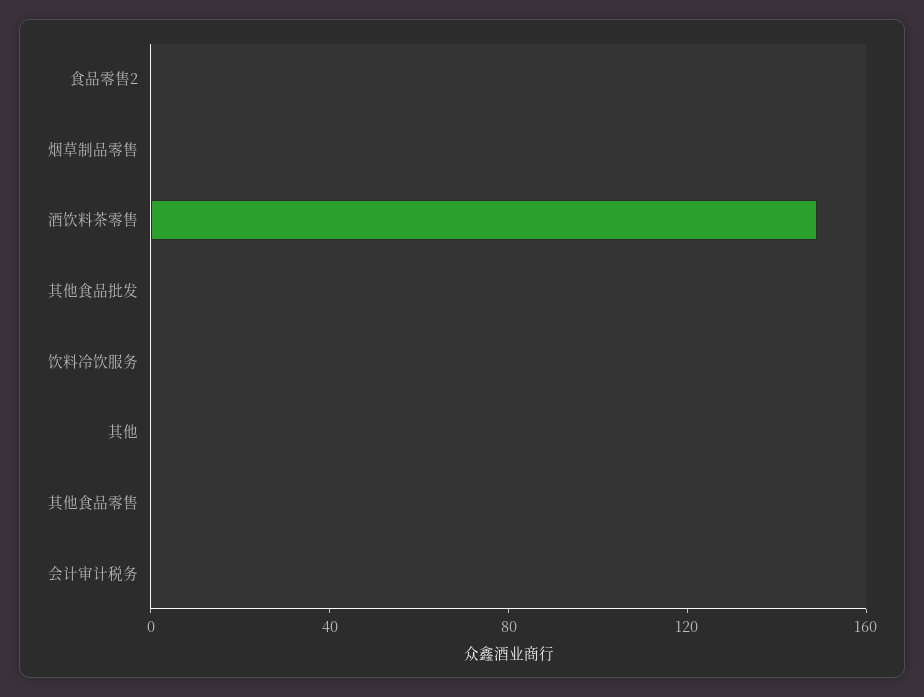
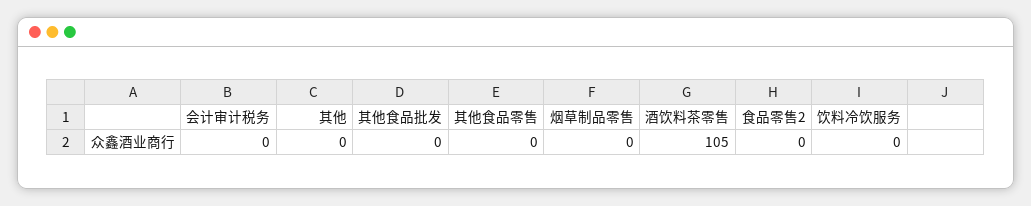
酒饮料茶零售: 150 -> 105

